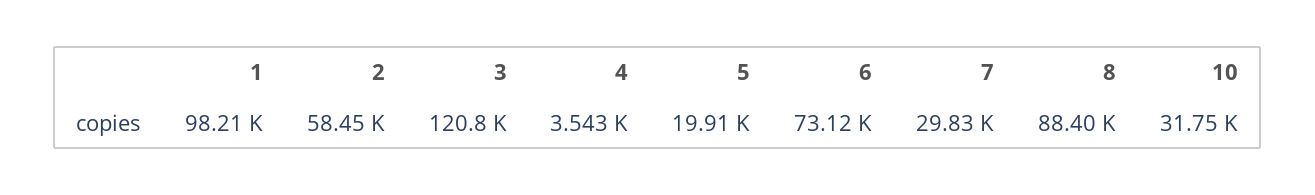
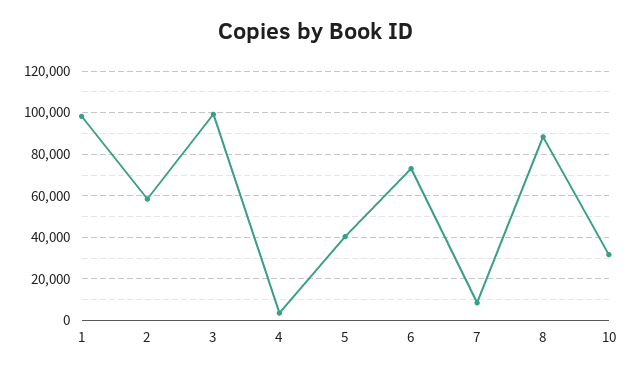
3: 120800 -> 100000
5: 19910 -> 40000
7: 29830 -> 10000

